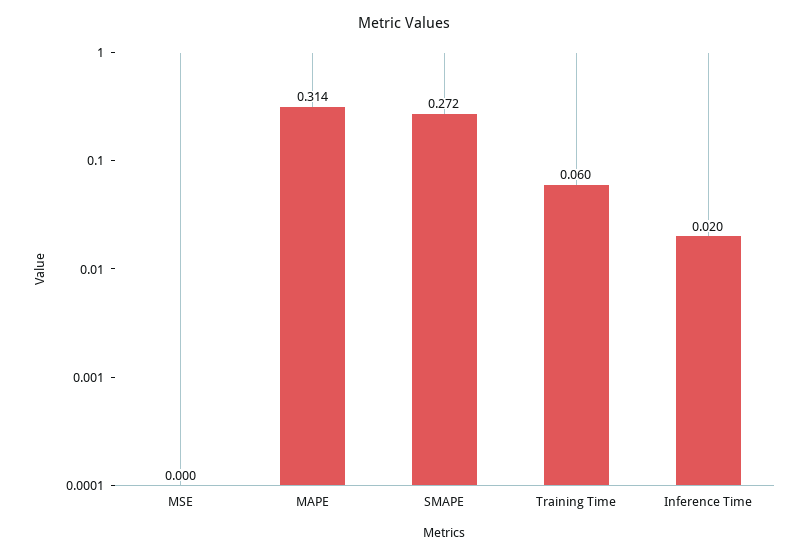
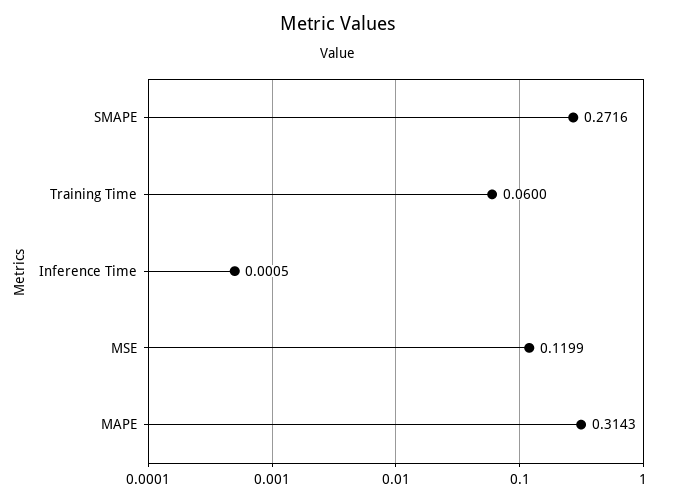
MSE: 0 -> 0.1199
Inference Time: 0.02 -> 0.0005

